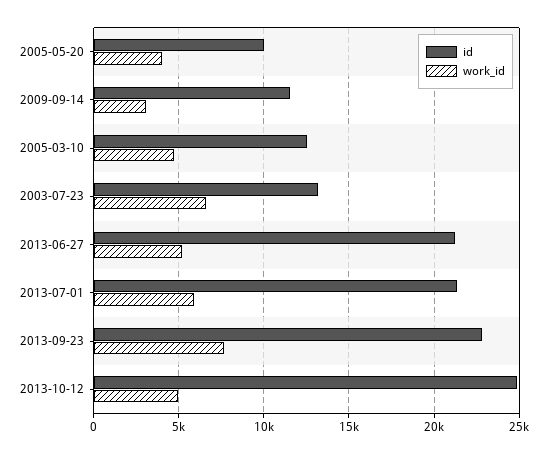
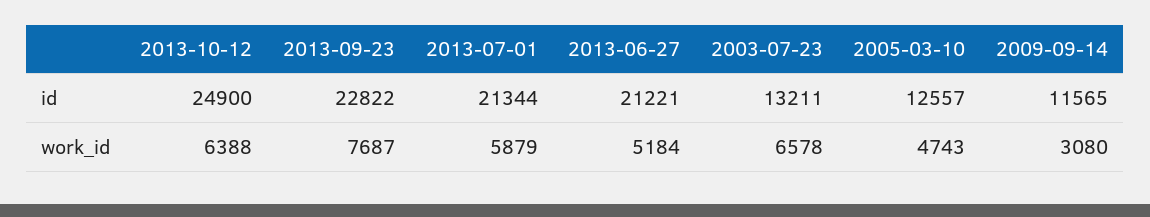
id, 2005-05-20: 10000 -> none
work_id, 2005-05-20: 4000 -> none
work_id, 2013-10-12: 5000 -> 6388

